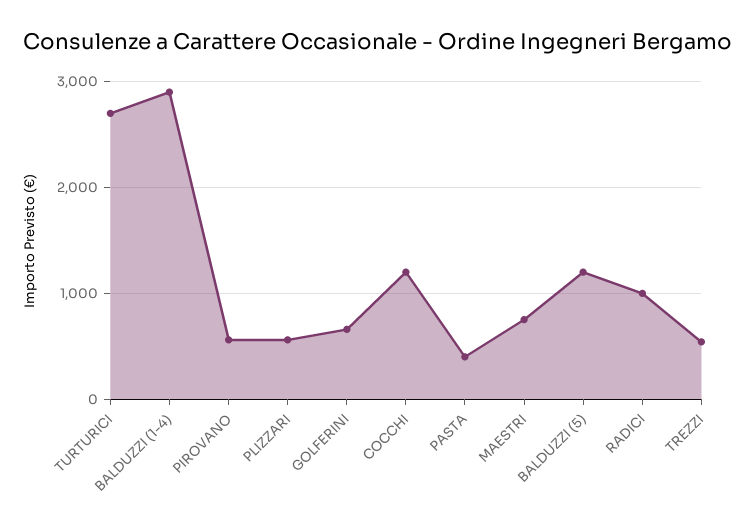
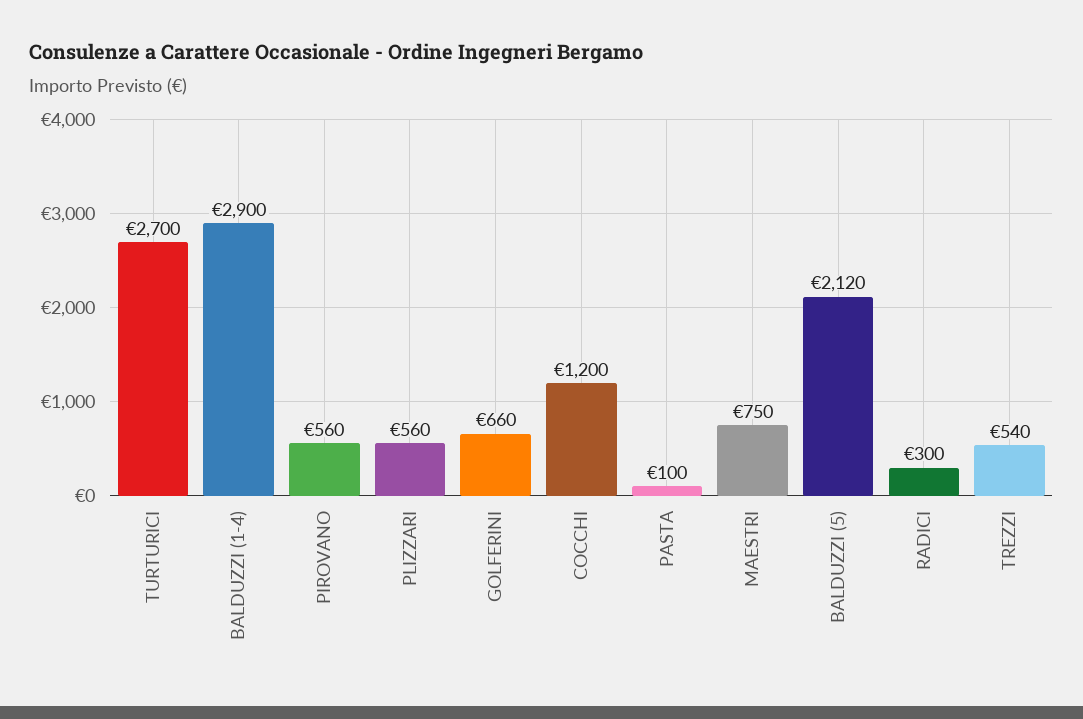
PASTA: 400 -> 100
BALDUZZI (5): 1200 -> 2120
RADICI: 1000 -> 300

